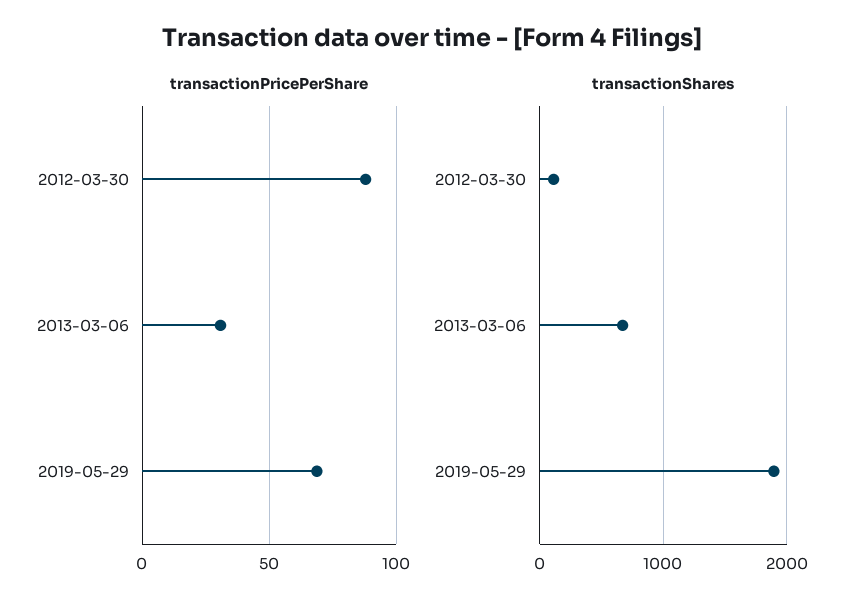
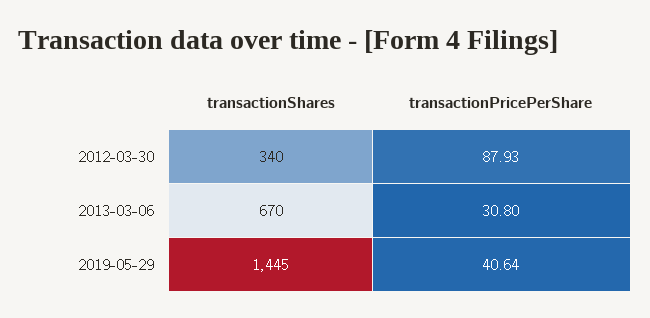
transactionPricePerShare, 2019-05-29: 70 -> 40.64
transactionShares, 2012-03-30: 100 -> 340
transactionShares, 2019-05-29: 1900 -> 1445

